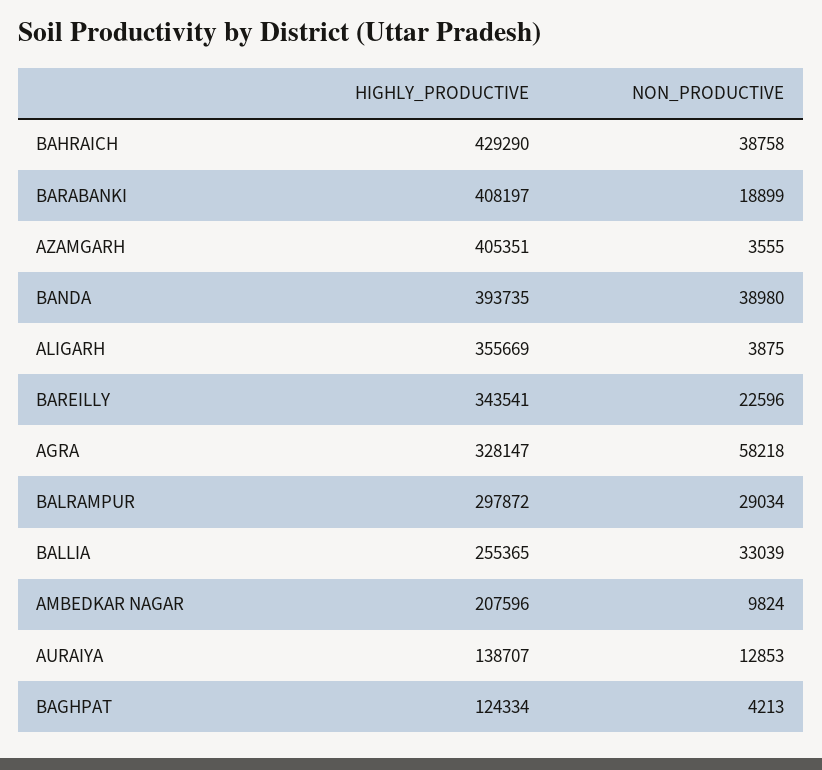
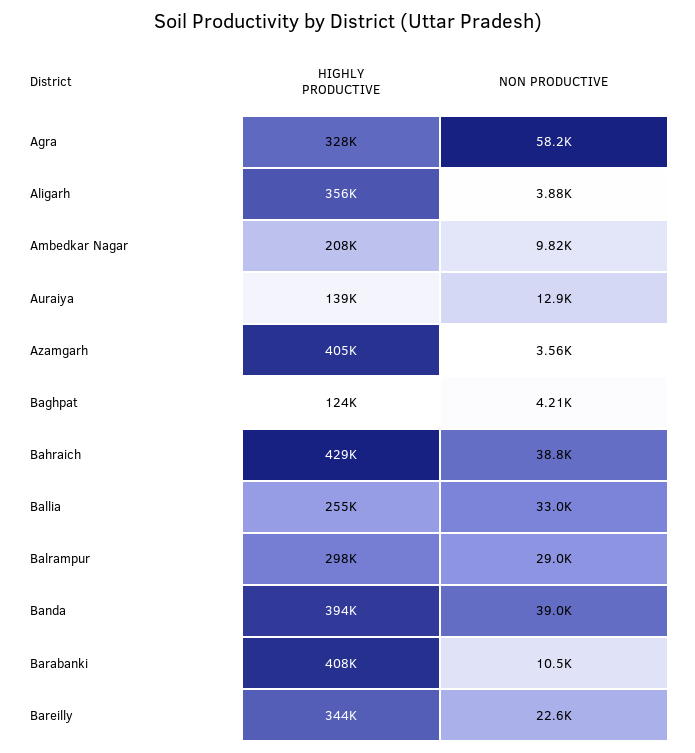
NON_PRODUCTIVE, BARABANKI: 18899 -> 10500

